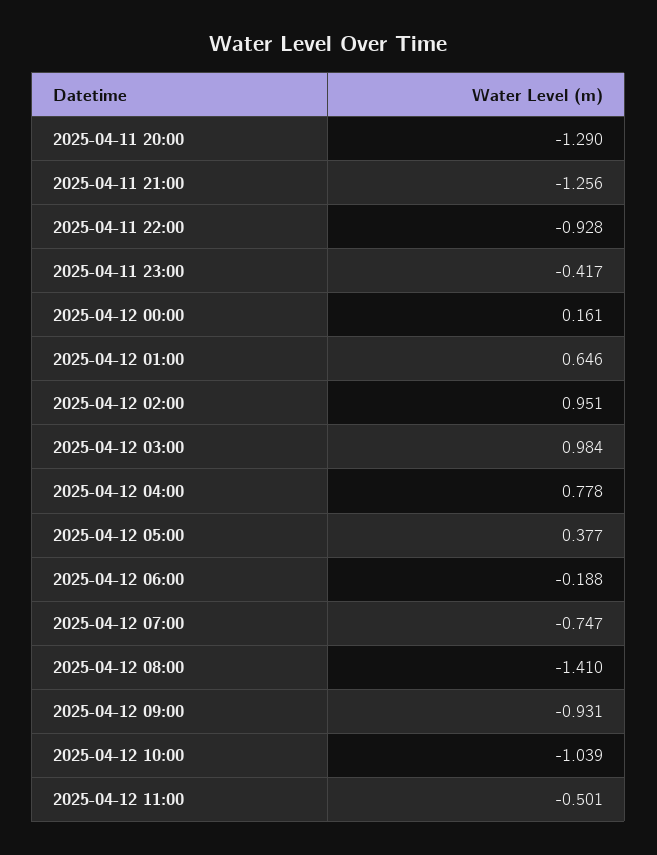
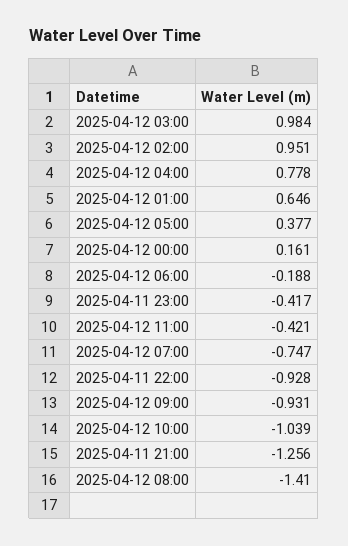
2025-04-11 20:00: -1.29 -> none
2025-04-12 11:00: -0.501 -> -0.421

